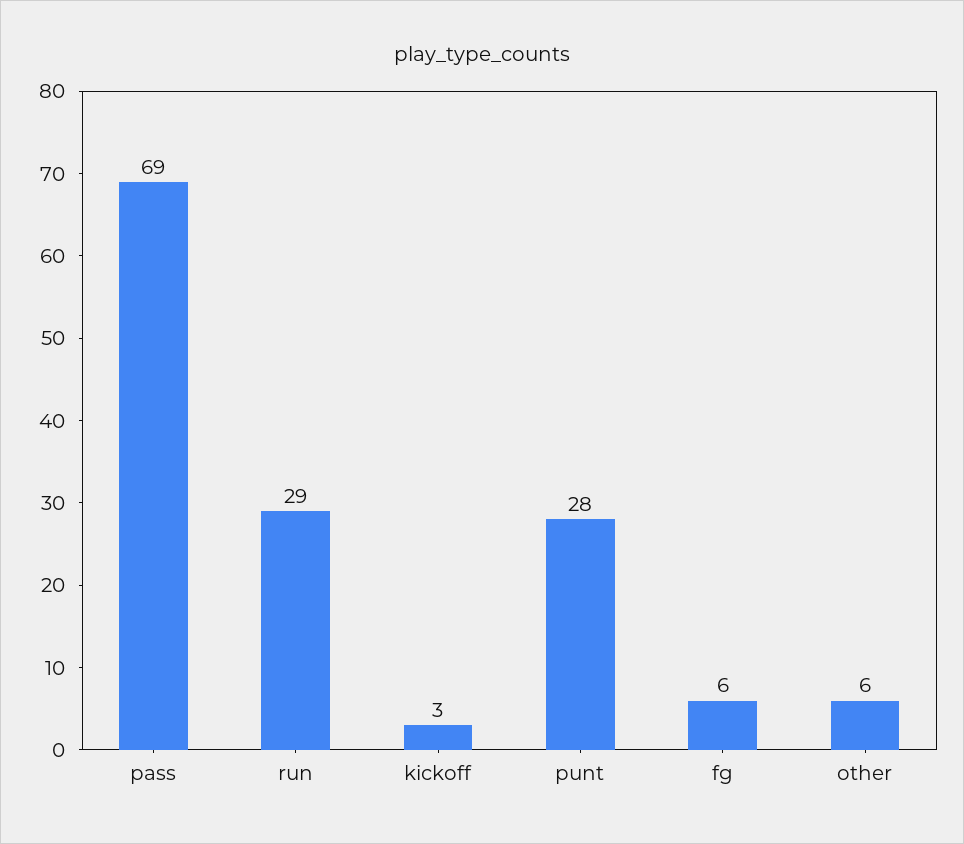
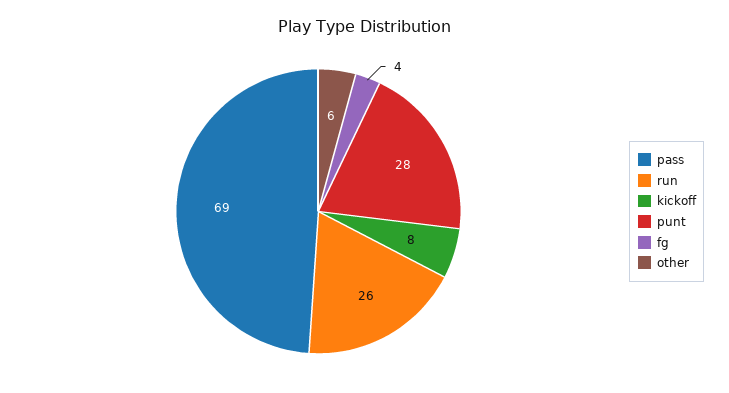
run: 29 -> 26
kickoff: 3 -> 8
fg: 6 -> 4

